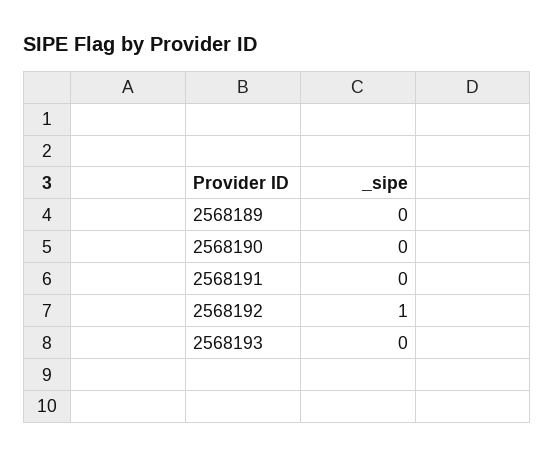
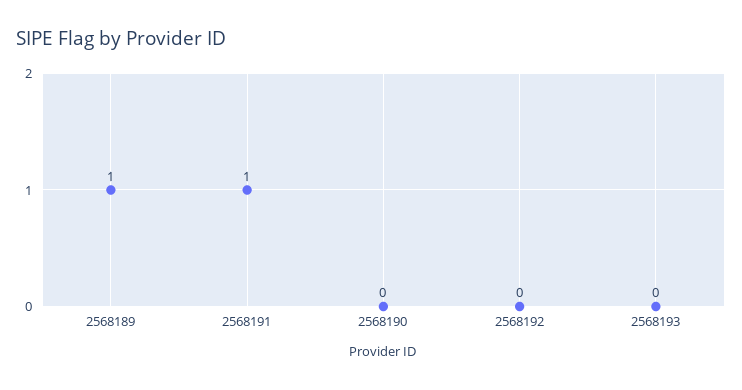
2568189: 0 -> 1
2568191: 0 -> 1
2568192: 1 -> 0

